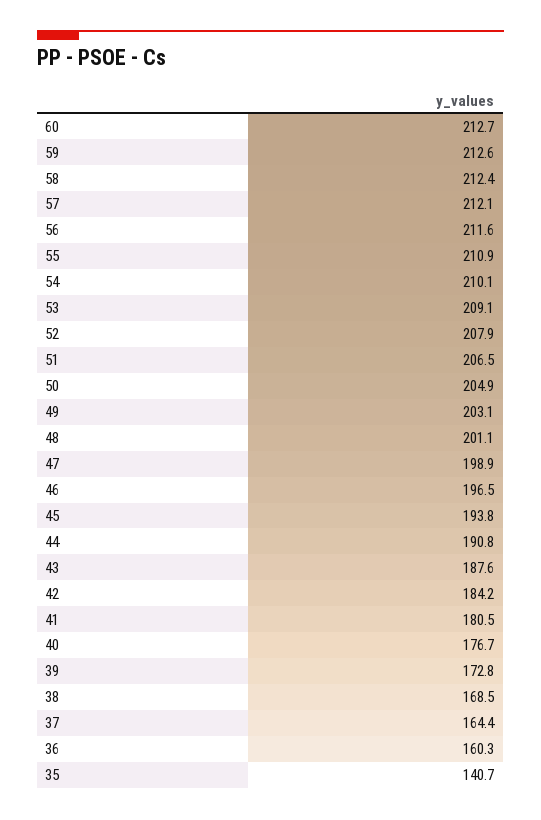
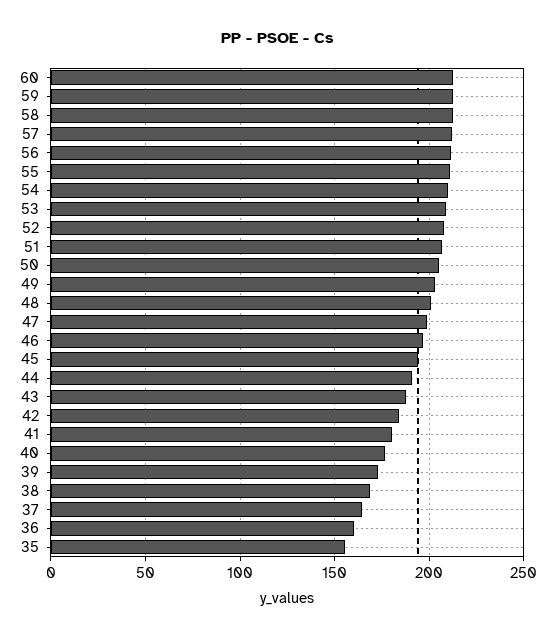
35: 140.7 -> 155

